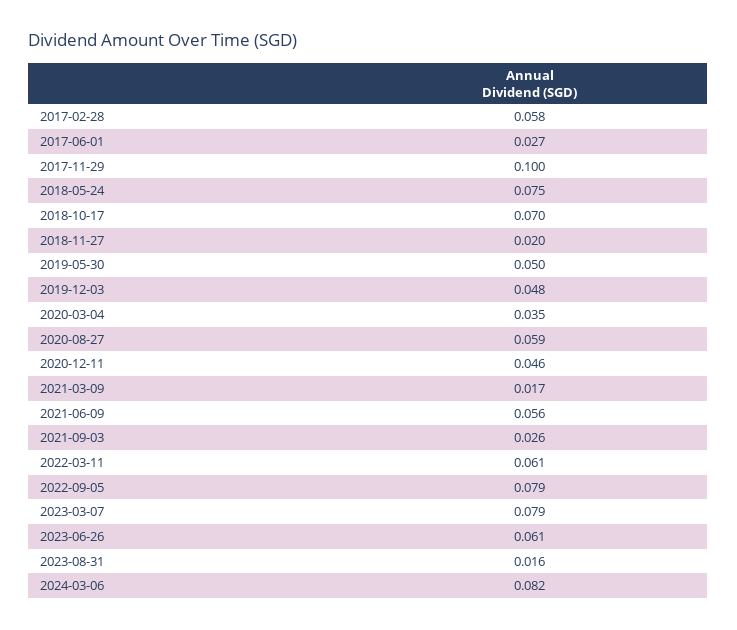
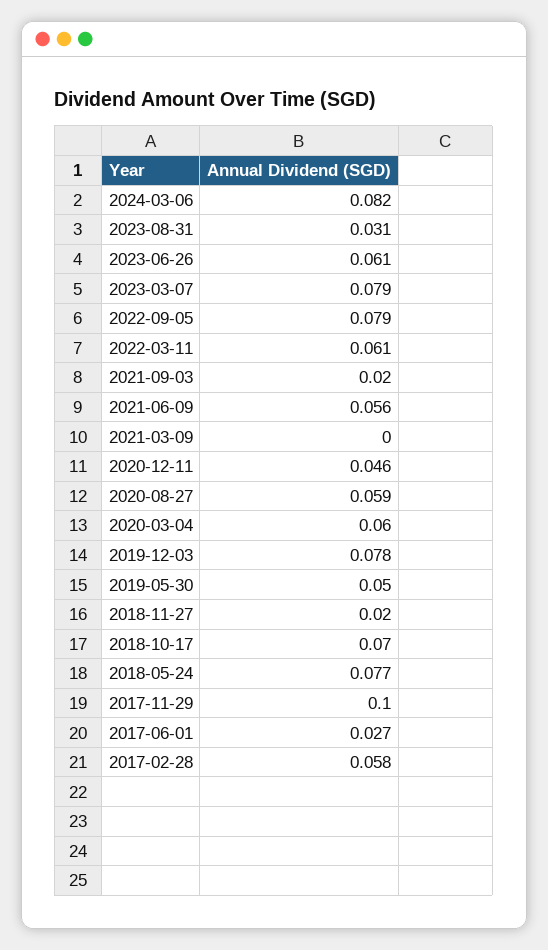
2018-05-24: 0.075 -> 0.077
2019-12-03: 0.048 -> 0.078
2020-03-04: 0.035 -> 0.06
2021-03-09: 0.017 -> 0
2021-09-03: 0.026 -> 0.02
2023-08-31: 0.016 -> 0.031

